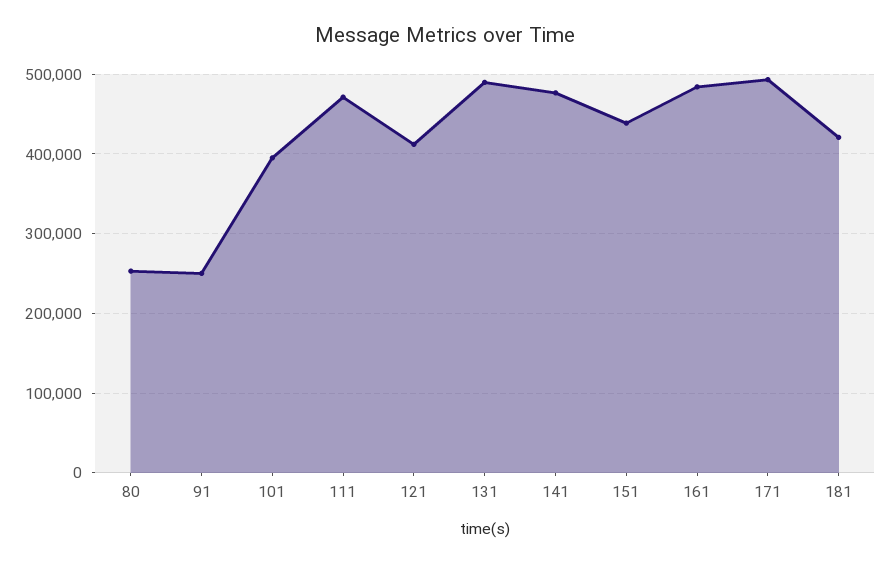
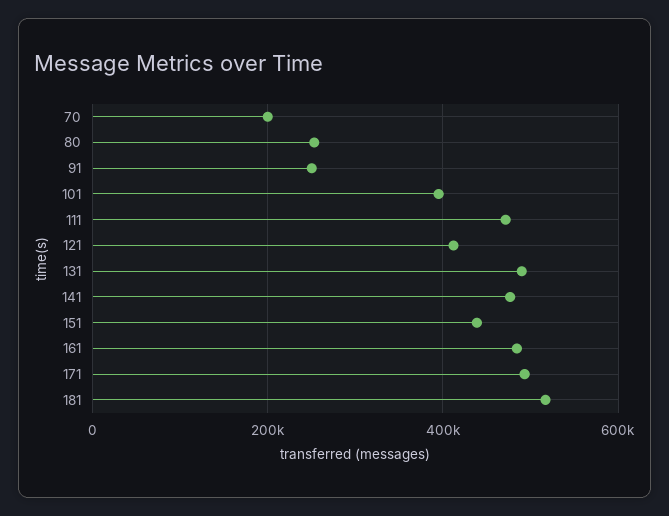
181: 420000 -> 520000
70: none -> 200000

